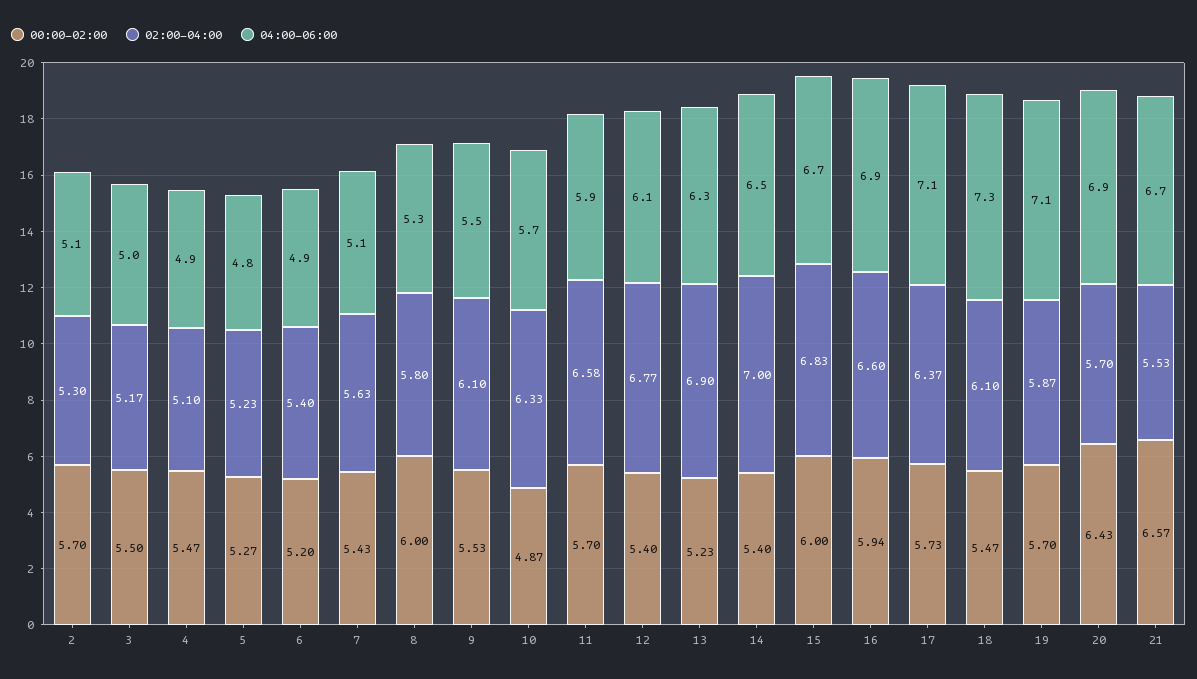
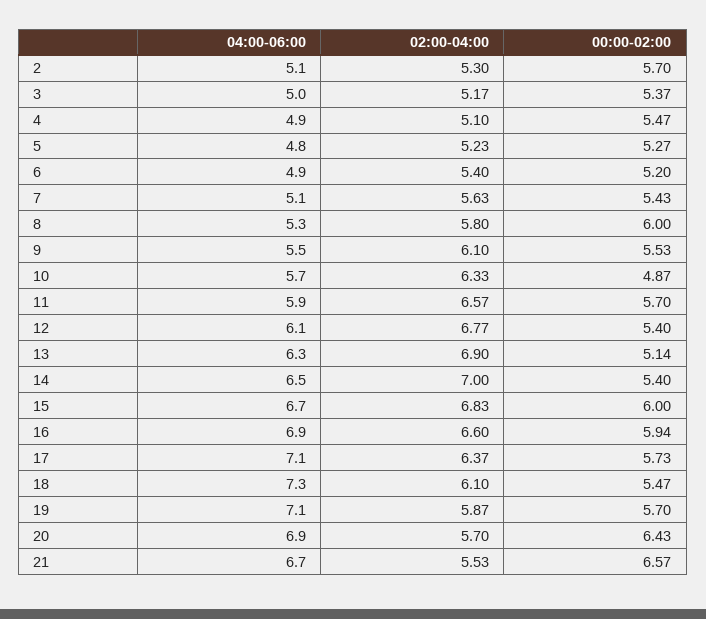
00:00-02:00, 3: 5.5 -> 5.37
02:00-04:00, 11: 6.58 -> 6.57
00:00-02:00, 13: 5.23 -> 5.14

